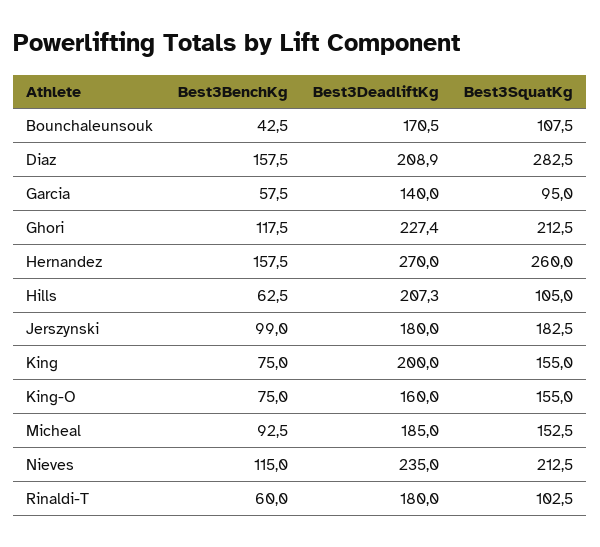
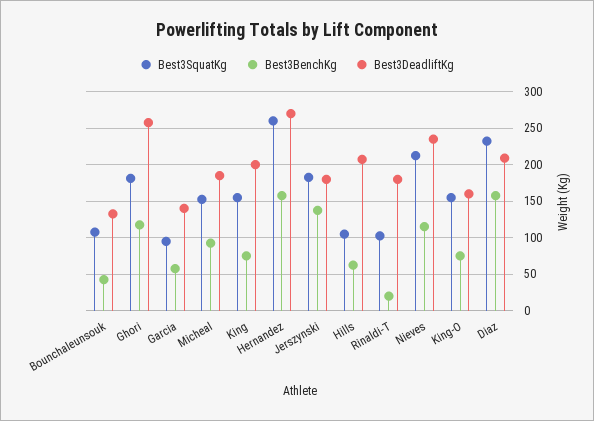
Best3DeadliftKg, Bounchaleunsouk: 170.5 -> 130
Best3SquatKg, Diaz: 282.5 -> 230
Best3DeadliftKg, Ghori: 227.4 -> 260
Best3SquatKg, Ghori: 212.5 -> 180
Best3BenchKg, Jerszynski: 99 -> 140
Best3BenchKg, Rinaldi-T: 60 -> 20

